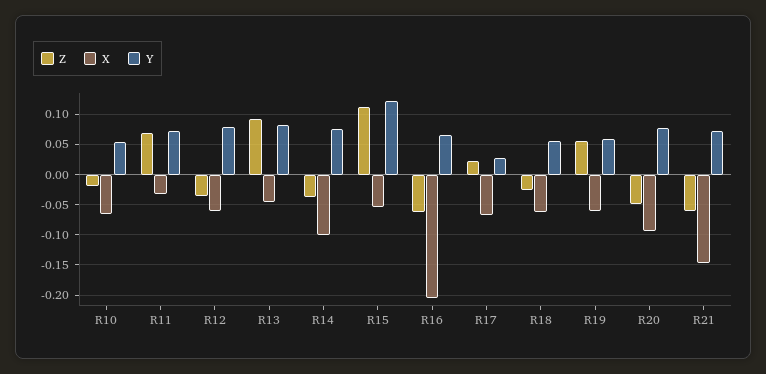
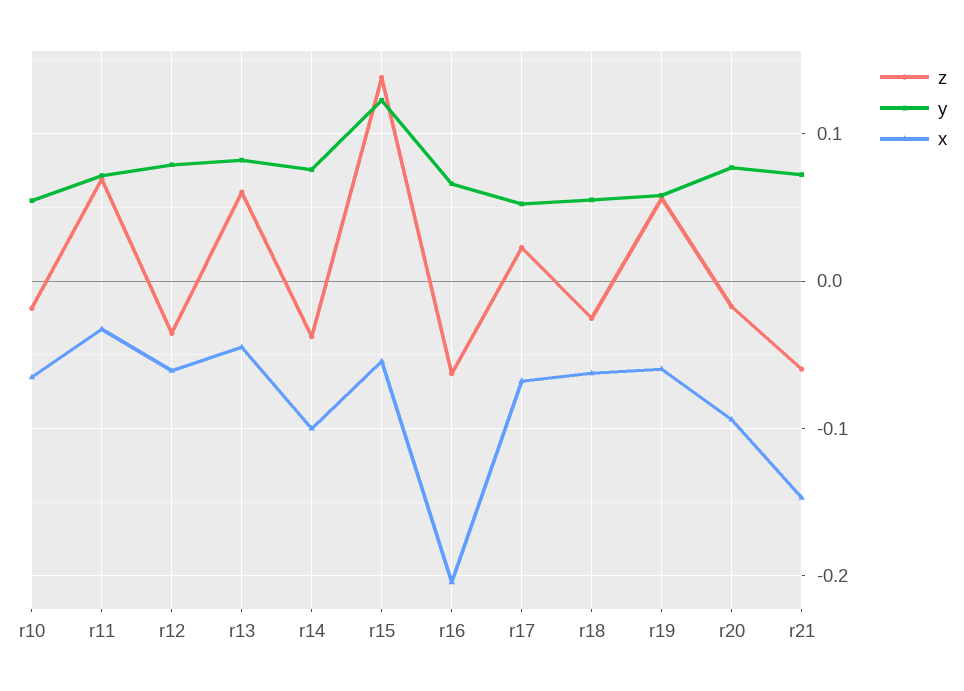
Z, R13: 0.09 -> 0.06
Z, R15: 0.11 -> 0.14
Y, R17: 0.03 -> 0.05
Z, R20: -0.05 -> -0.02

